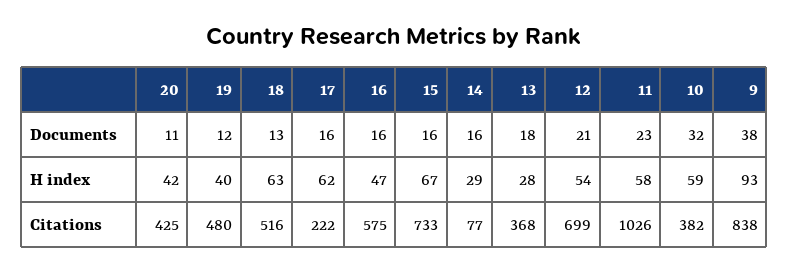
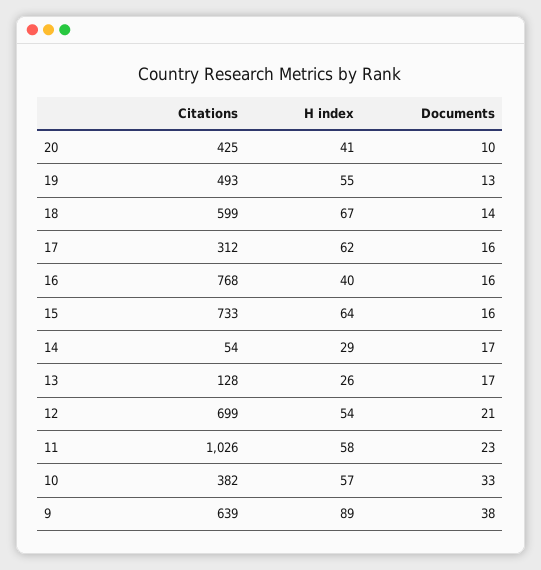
20, Documents: 11 -> 10
19, Documents: 12 -> 13
18, Documents: 13 -> 14
14, Documents: 16 -> 17
13, Documents: 18 -> 17
10, Documents: 32 -> 33
20, H index: 42 -> 41
19, H index: 40 -> 55
18, H index: 63 -> 67
16, H index: 47 -> 40
15, H index: 67 -> 64
13, H index: 28 -> 26
10, H index: 59 -> 57
9, H index: 93 -> 89
19, Citations: 480 -> 493
18, Citations: 516 -> 599
17, Citations: 222 -> 312
16, Citations: 575 -> 768
14, Citations: 77 -> 54
13, Citations: 368 -> 128
9, Citations: 838 -> 639

